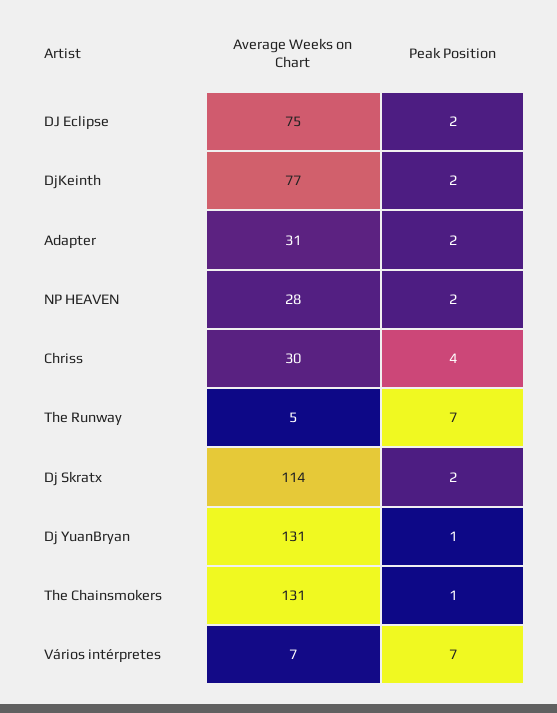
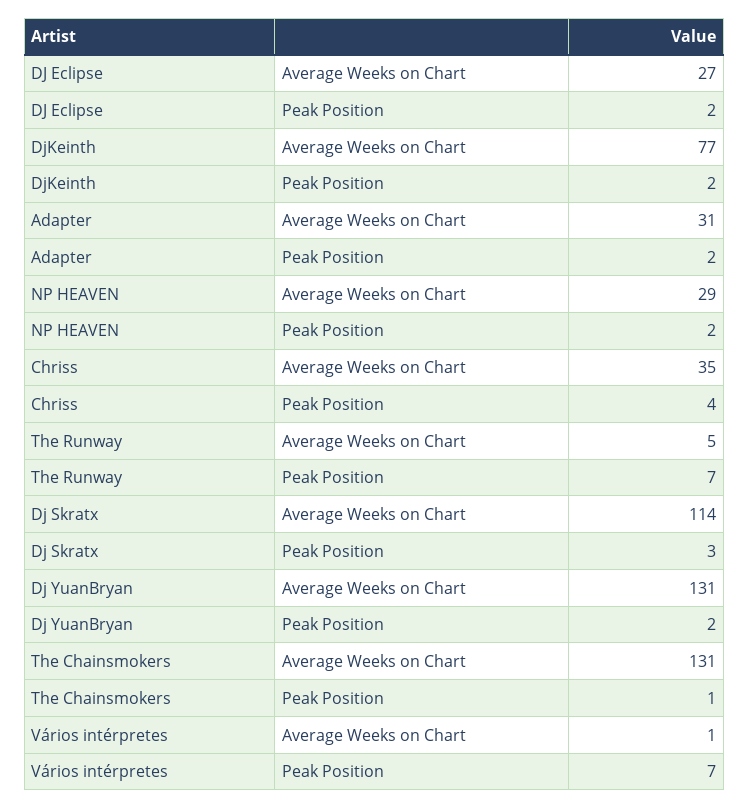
Average Weeks on Chart, DJ Eclipse: 75 -> 27
Average Weeks on Chart, NP HEAVEN: 28 -> 29
Average Weeks on Chart, Chriss: 30 -> 35
Peak Position, Dj Skratx: 2 -> 3
Peak Position, Dj YuanBryan: 1 -> 2
Average Weeks on Chart, Vários intérpretes: 7 -> 1

